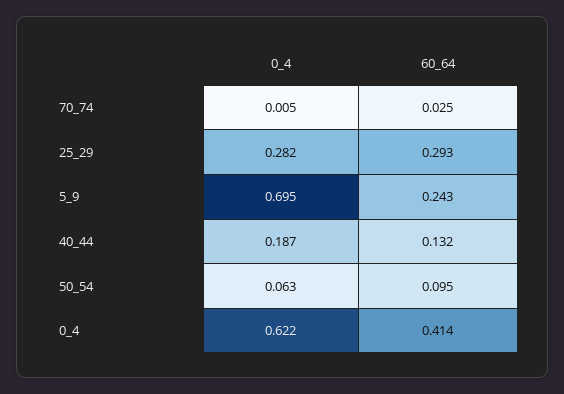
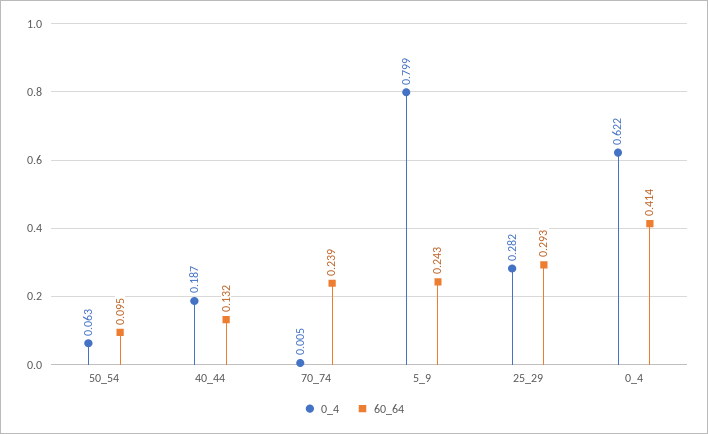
60_64, 70_74: 0.025 -> 0.239
0_4, 5_9: 0.695 -> 0.799

